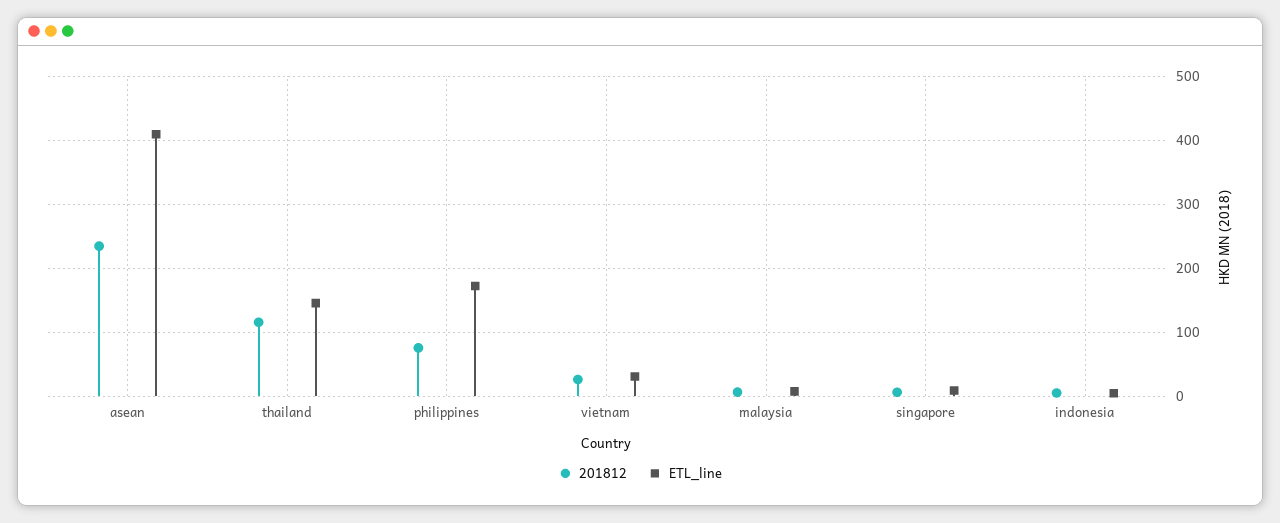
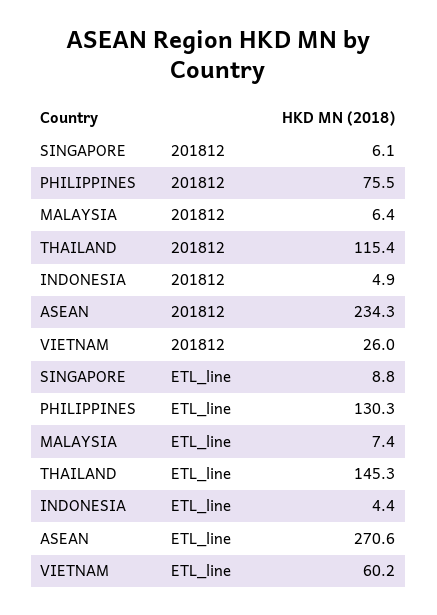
ETL_line, asean: 410 -> 270.6
ETL_line, philippines: 170 -> 130.3
ETL_line, vietnam: 30 -> 60.2

